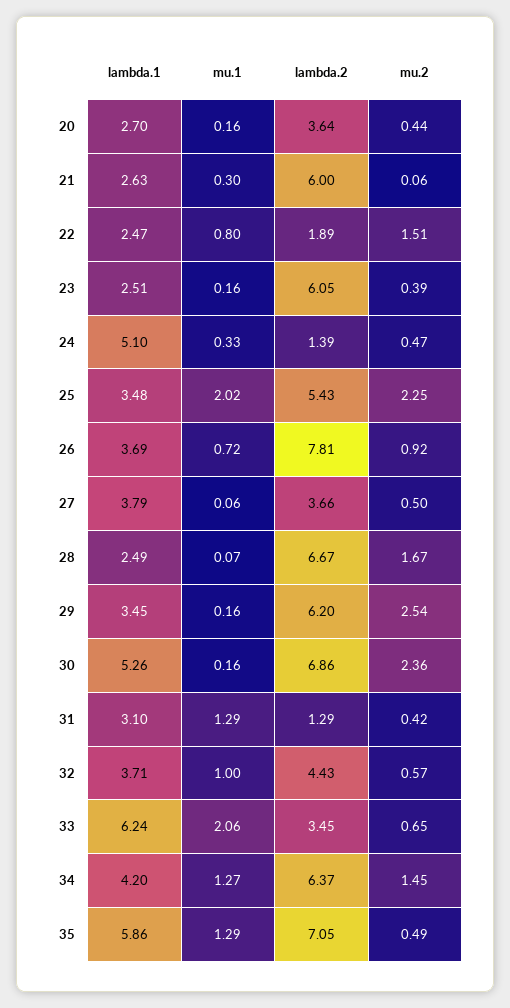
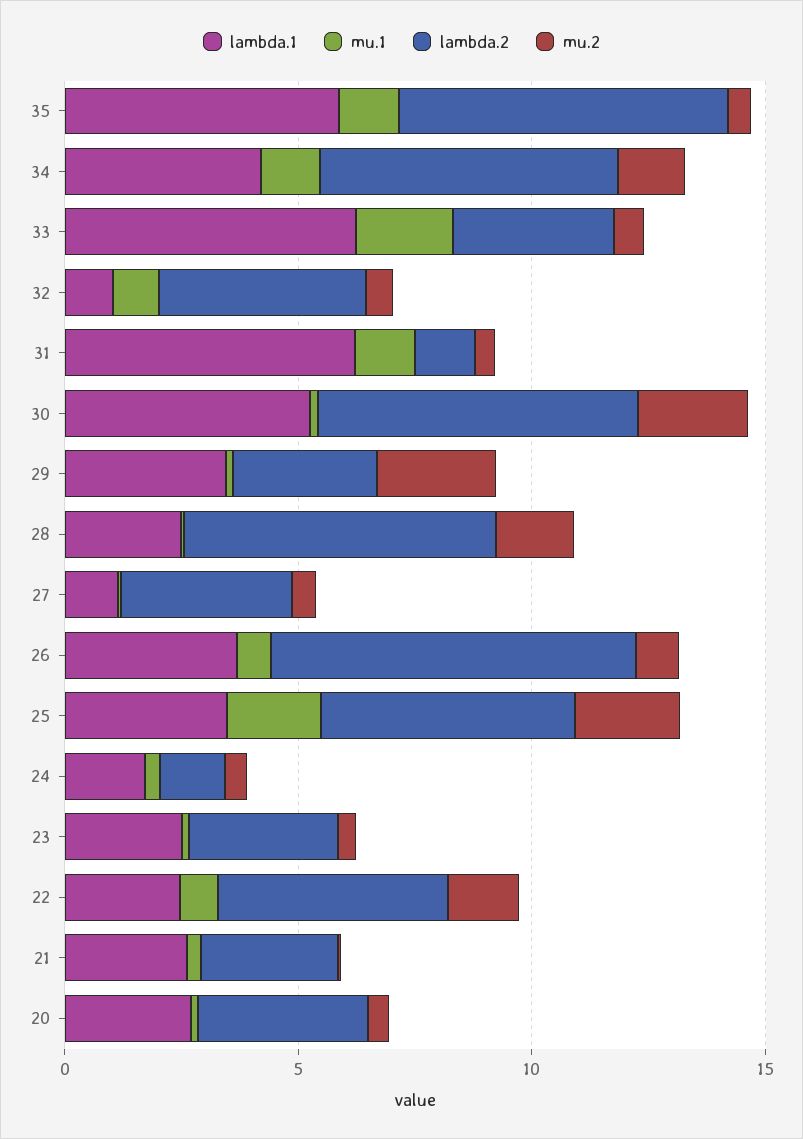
lambda.2, 21: 6 -> 3
lambda.2, 22: 1.89 -> 5
lambda.2, 23: 6.05 -> 3
lambda.1, 24: 5.1 -> 2
lambda.1, 27: 3.79 -> 1
lambda.2, 29: 6.2 -> 3
lambda.1, 31: 3.1 -> 6
lambda.1, 32: 3.71 -> 1

